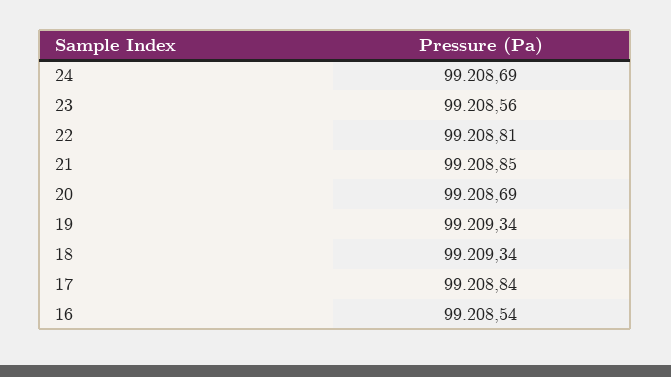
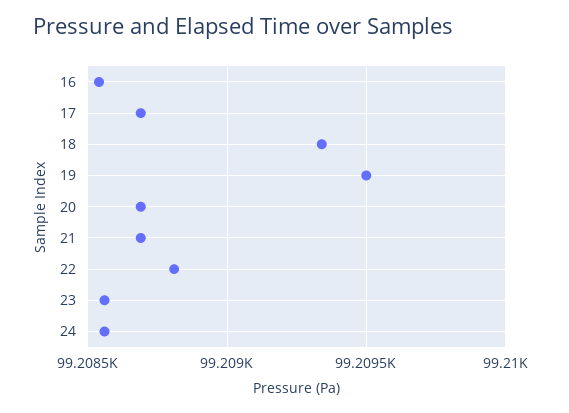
24: 99208.69 -> 99208.55
21: 99208.85 -> 99208.7
19: 99209.34 -> 99209.5
17: 99208.84 -> 99208.7

